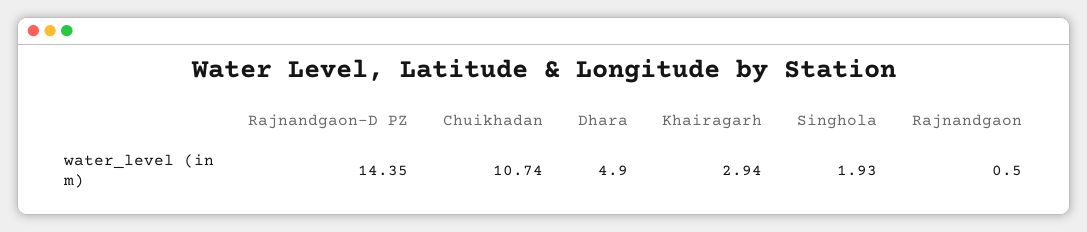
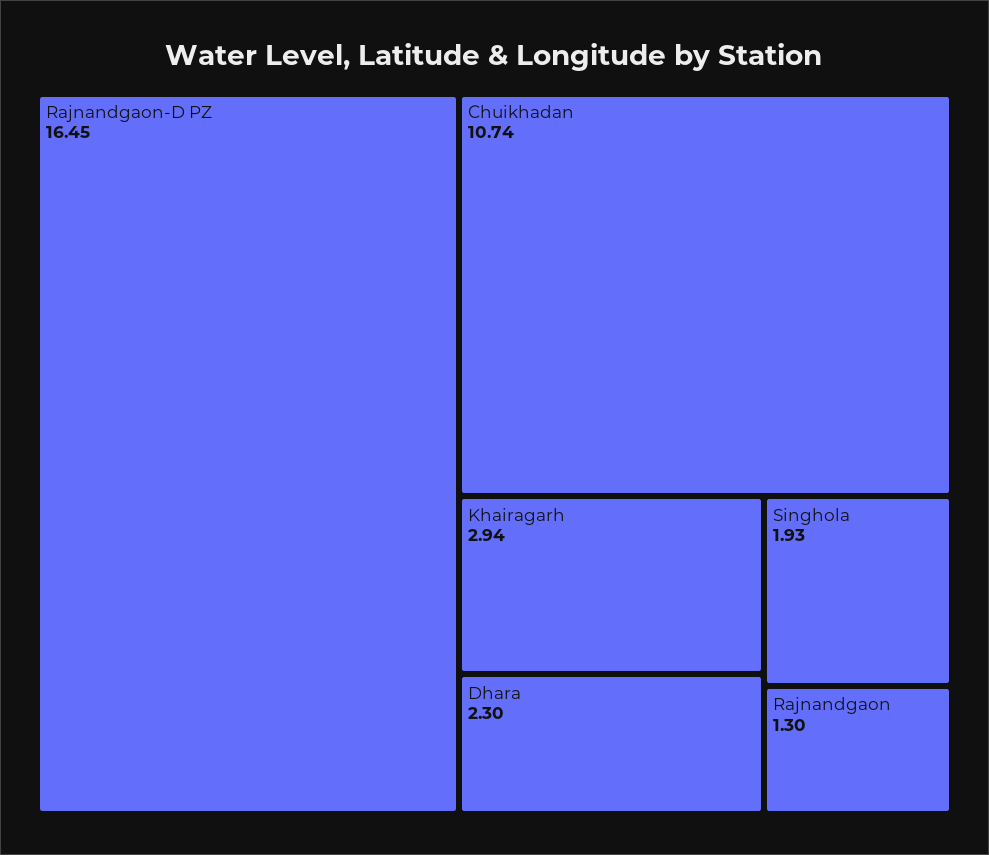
Rajnandgaon-D PZ: 14.35 -> 16.45
Dhara: 4.9 -> 2.3
Rajnandgaon: 0.5 -> 1.3

